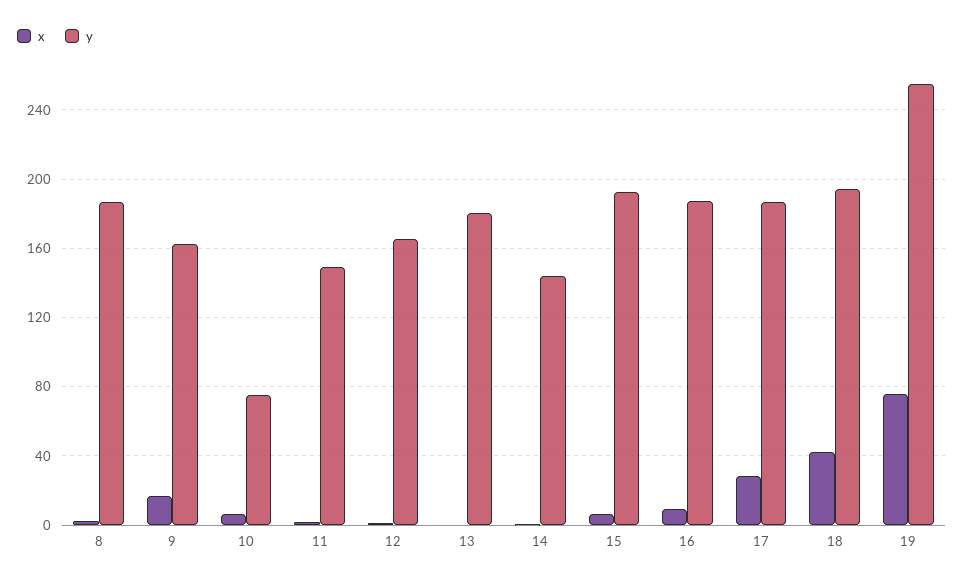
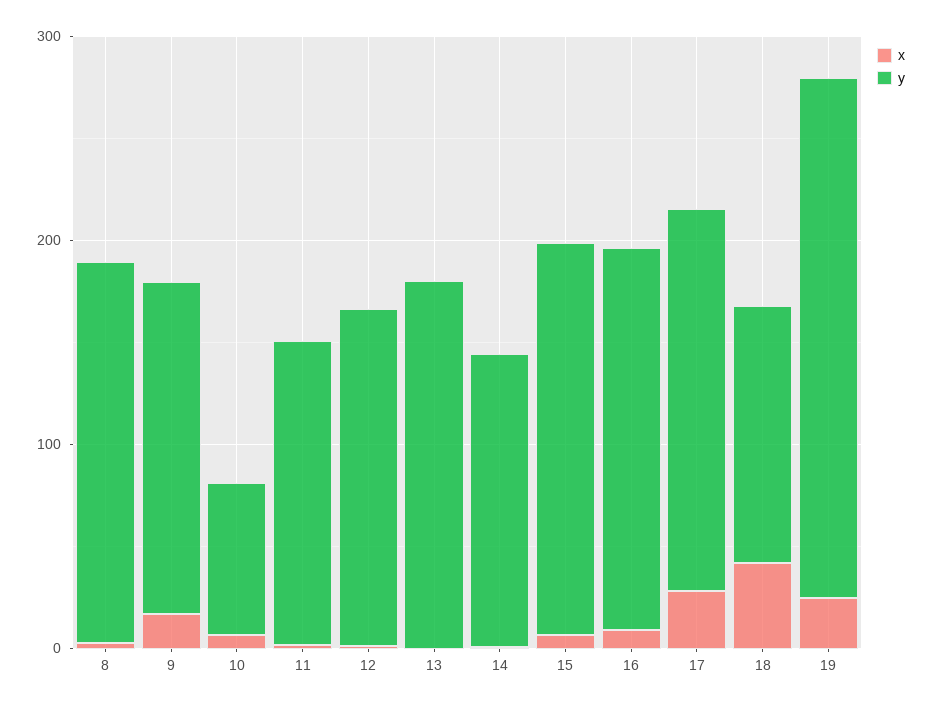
y, 18: 195 -> 120
x, 19: 75 -> 20

